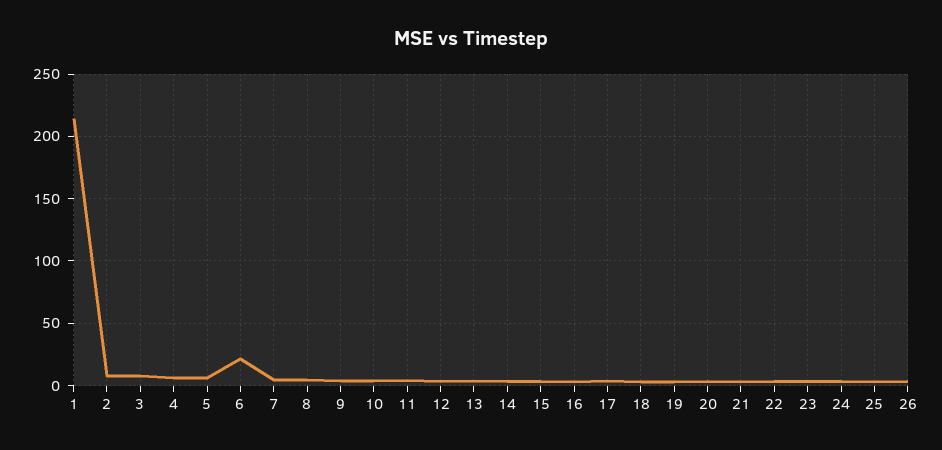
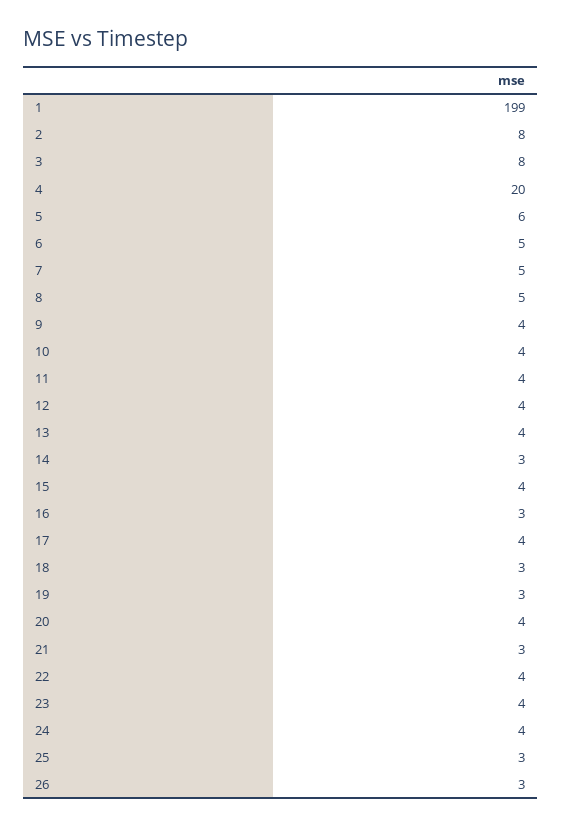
1: 215 -> 199
4: 5 -> 20
6: 20 -> 5

